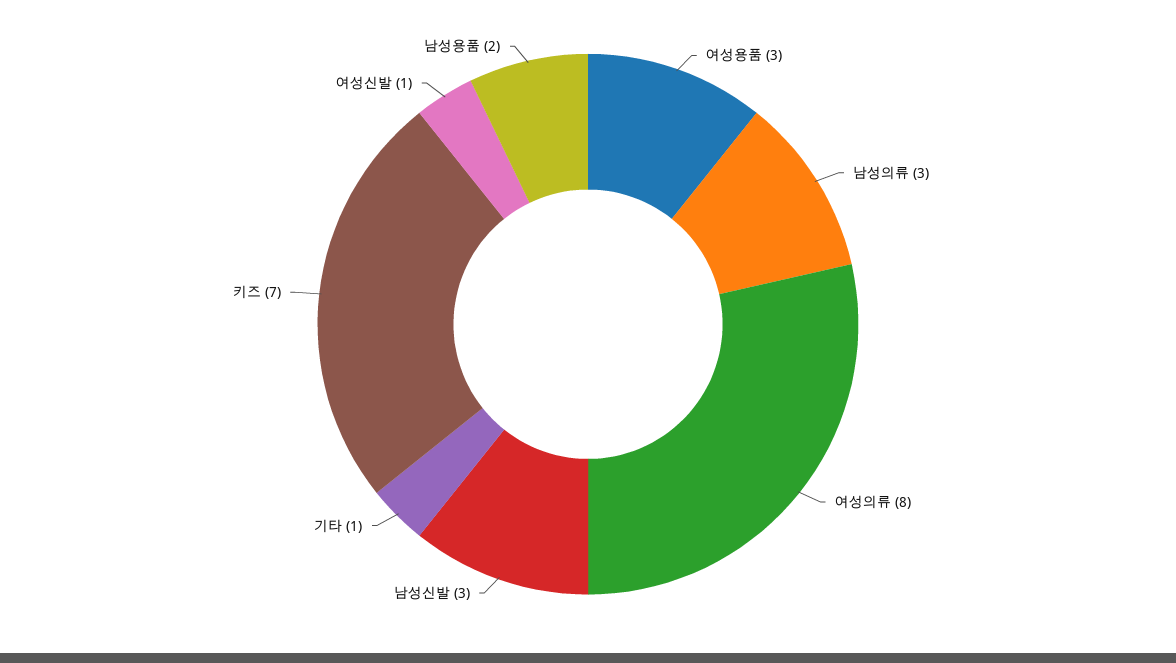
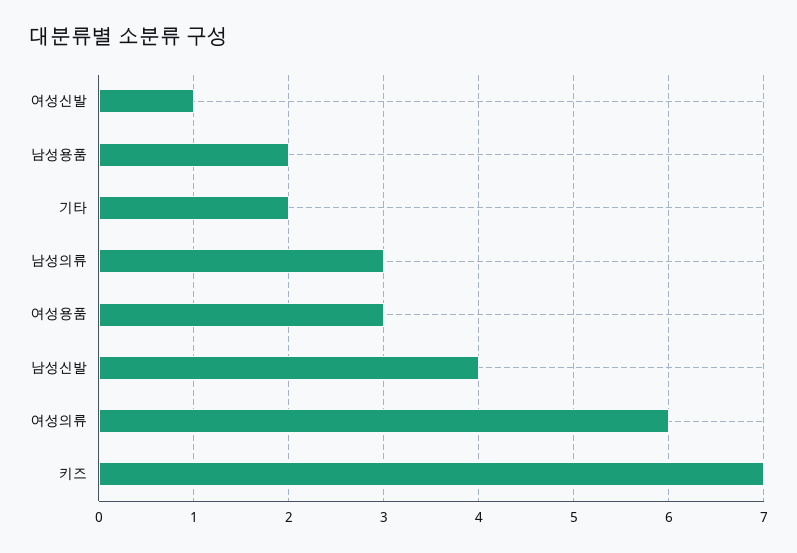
여성의류: 8 -> 6
남성신발: 3 -> 4
기타: 1 -> 2

